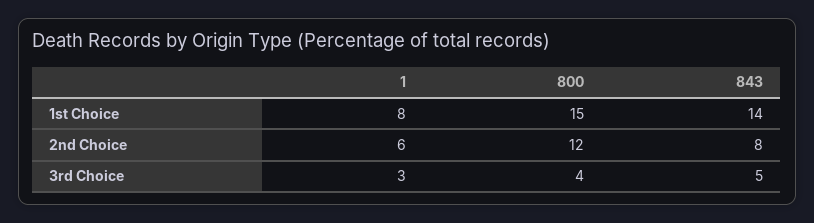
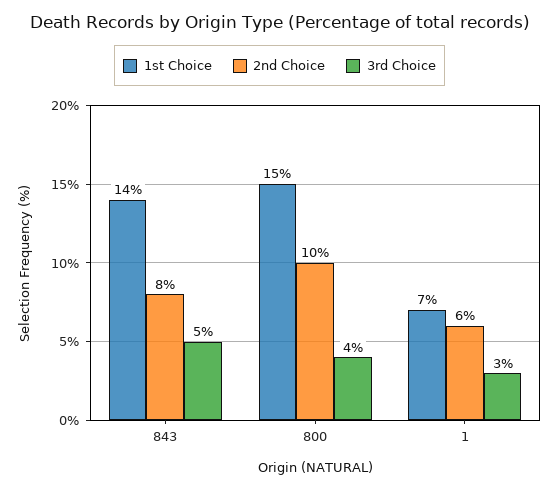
1st Choice, 1: 8 -> 7
2nd Choice, 800: 12 -> 10

